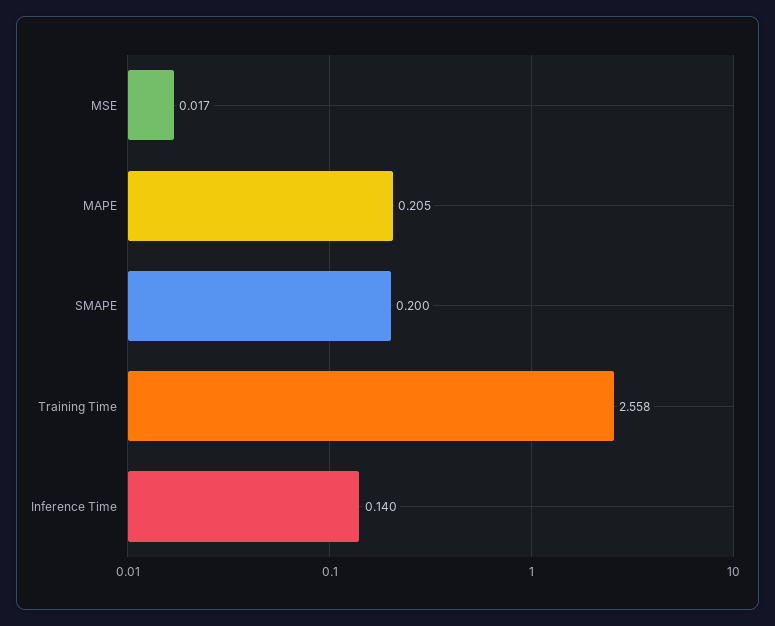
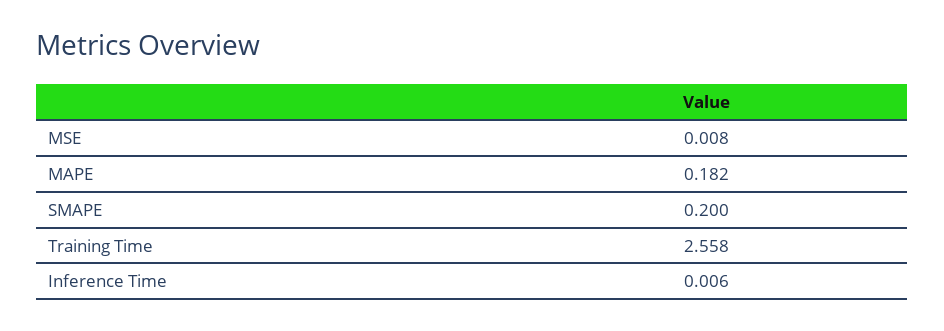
MSE: 0.017 -> 0.008
MAPE: 0.205 -> 0.182
Inference Time: 0.14 -> 0.006

